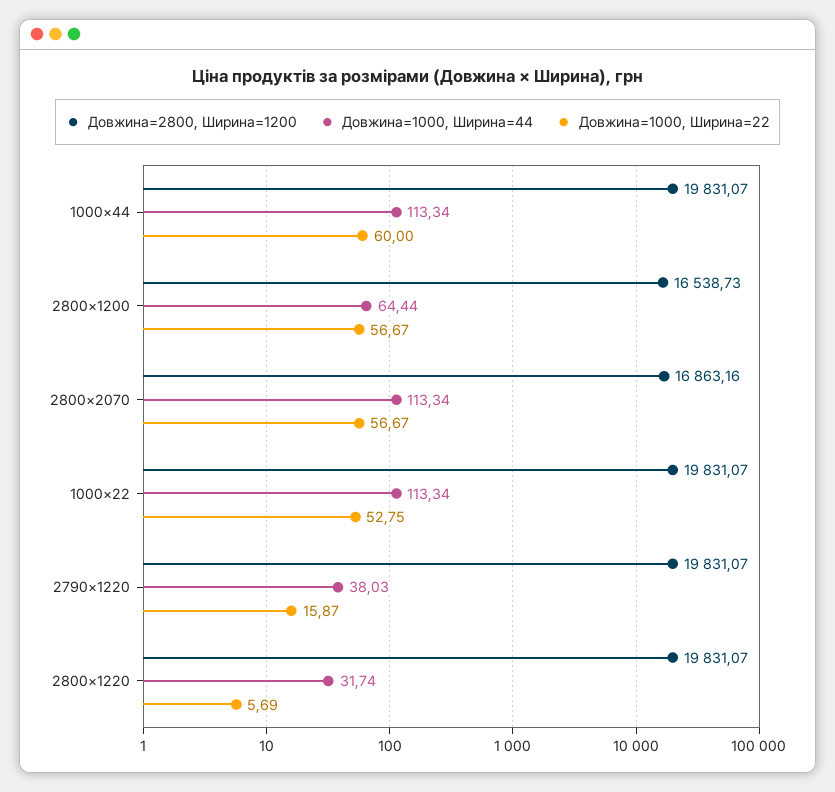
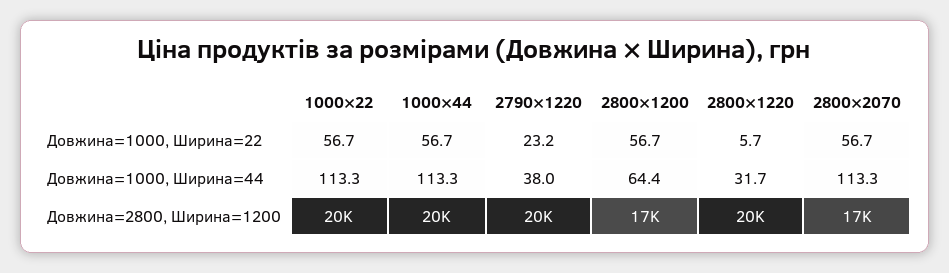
Довжина=1000, Ширина=22, 1000×44: 60 -> 56.7
Довжина=1000, Ширина=22, 1000×22: 52.75 -> 56.7
Довжина=1000, Ширина=22, 2790×1220: 15.87 -> 23.2

